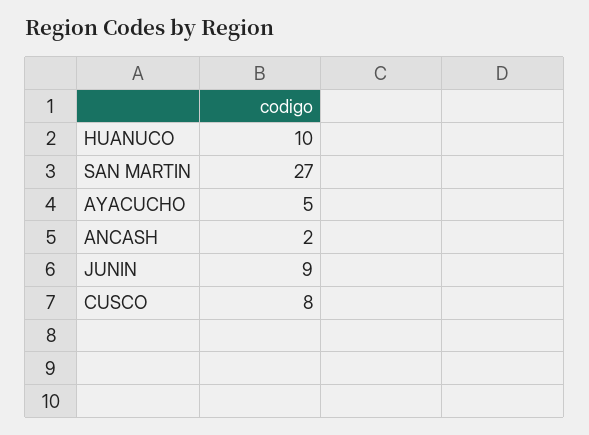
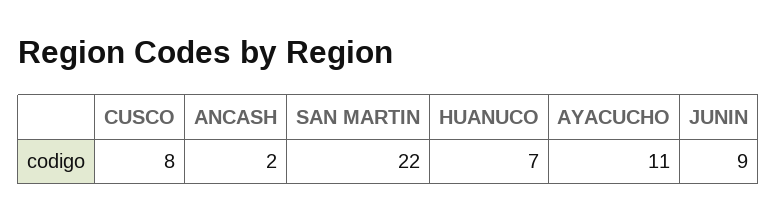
HUANUCO: 10 -> 7
SAN MARTIN: 27 -> 22
AYACUCHO: 5 -> 11

